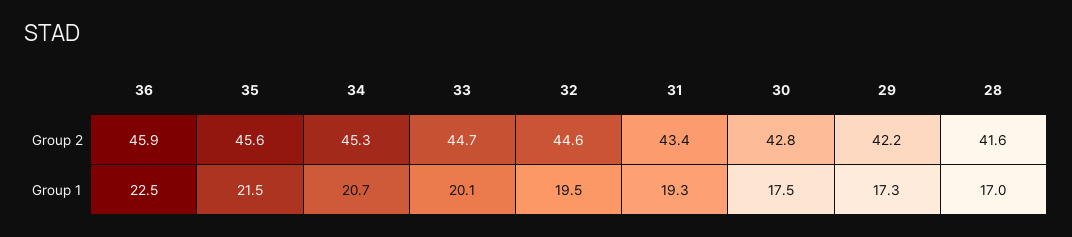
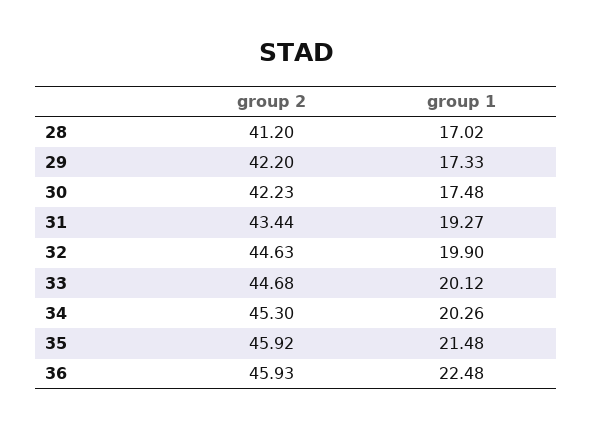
35, Group 2: 45.6 -> 45.92
30, Group 2: 42.8 -> 42.23
28, Group 2: 41.6 -> 41.2
34, Group 1: 20.7 -> 20.26
32, Group 1: 19.5 -> 19.9

